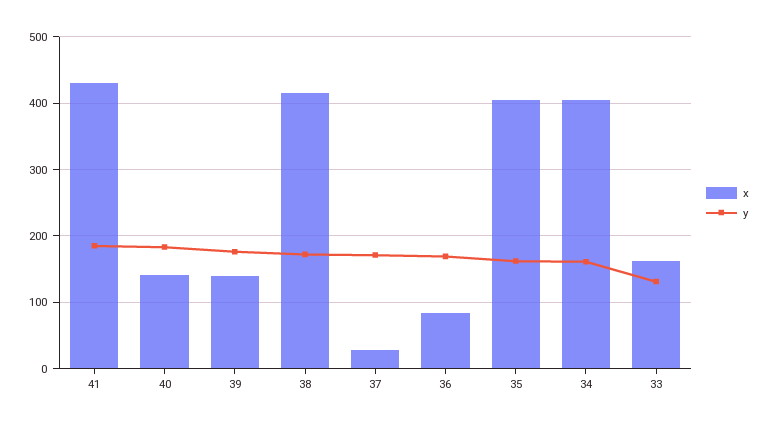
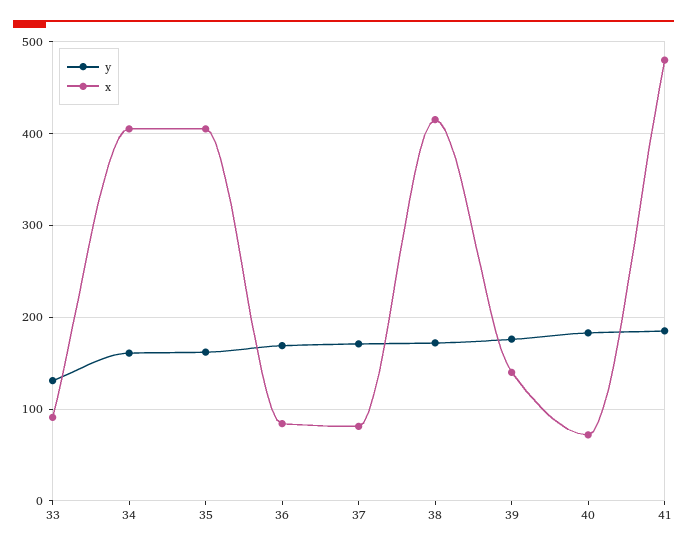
x, 41: 430 -> 480
x, 40: 140 -> 70
x, 37: 30 -> 80
x, 33: 160 -> 90

